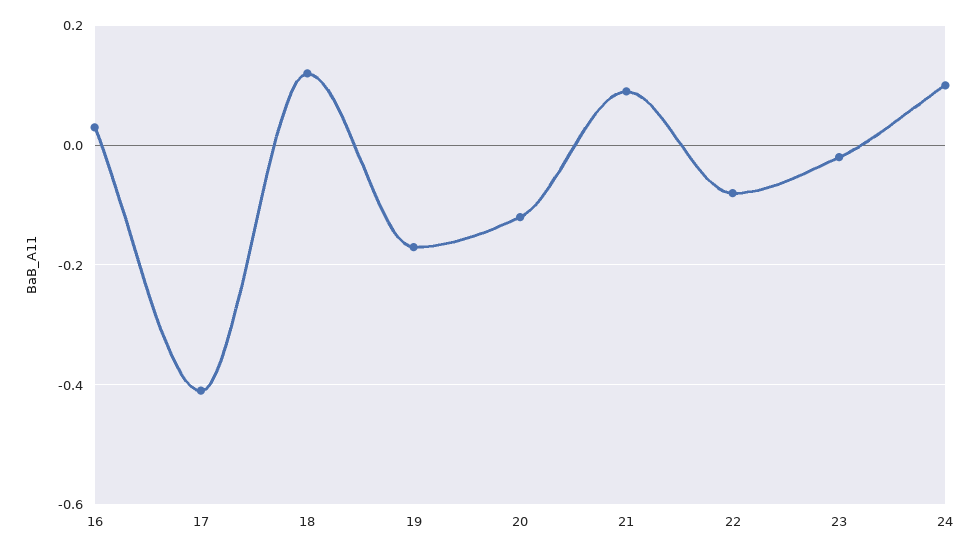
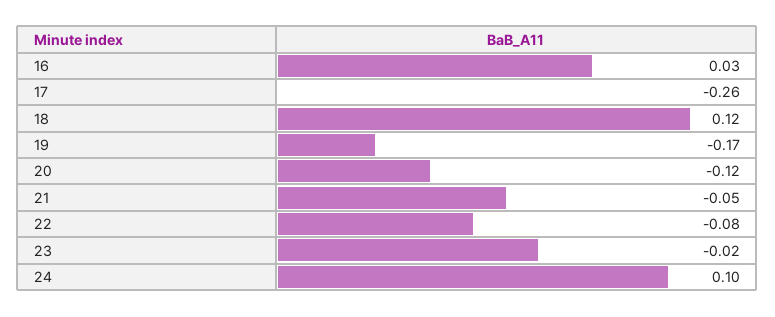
17: -0.4 -> -0.26
21: 0.1 -> -0.05

